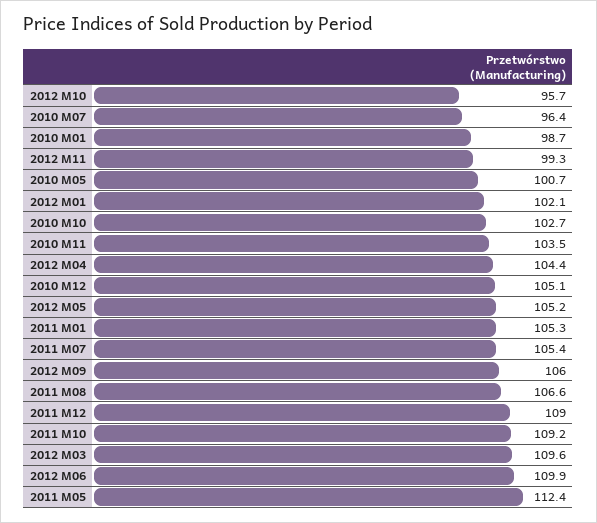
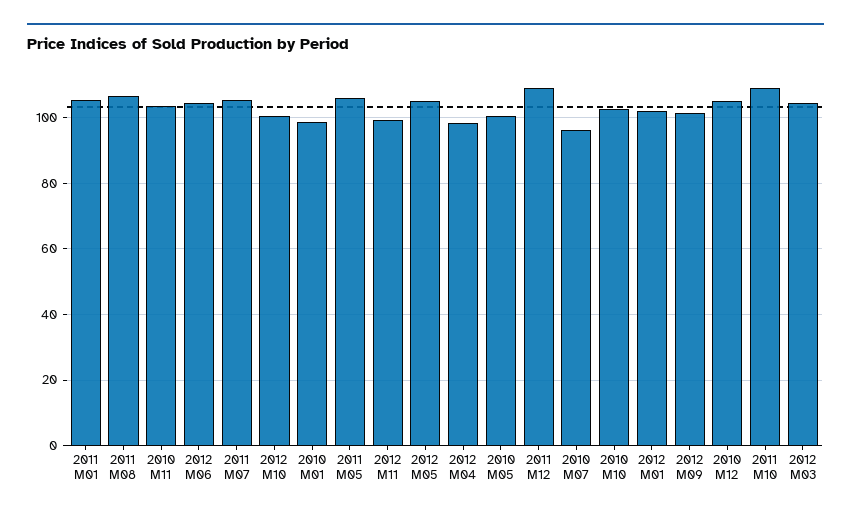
2012 M10: 95.7 -> 100
2012 M04: 104.4 -> 98
2012 M09: 106 -> 102
2012 M03: 109.6 -> 104
2012 M06: 109.9 -> 104
2011 M05: 112.4 -> 106

